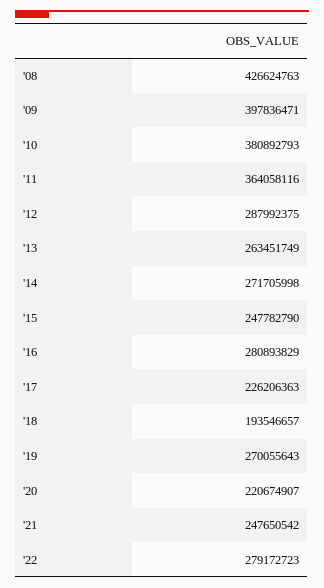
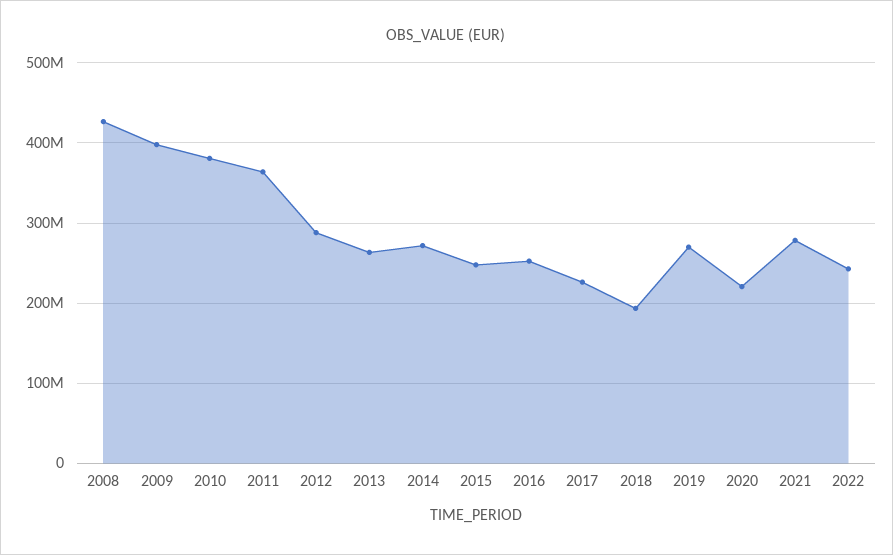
'16: 280893829 -> 250000000
'21: 247650542 -> 280000000
'22: 279172723 -> 240000000

